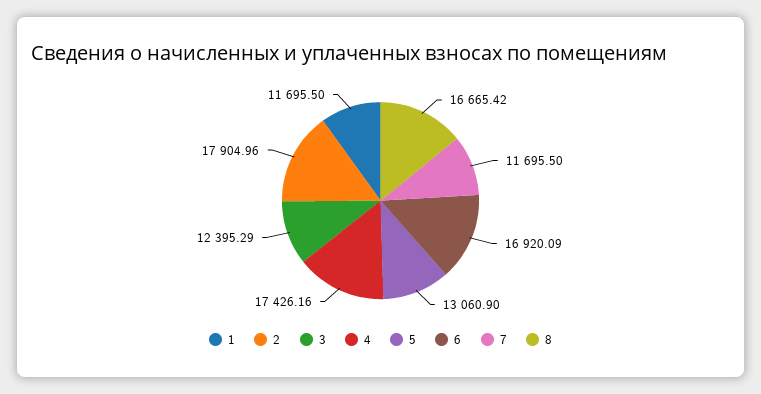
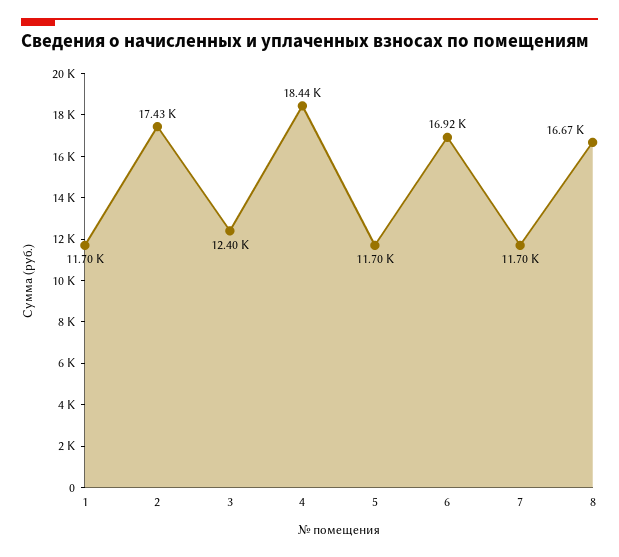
2: 17904.96 -> 17430
4: 17426.16 -> 18440
5: 13060.9 -> 11700

